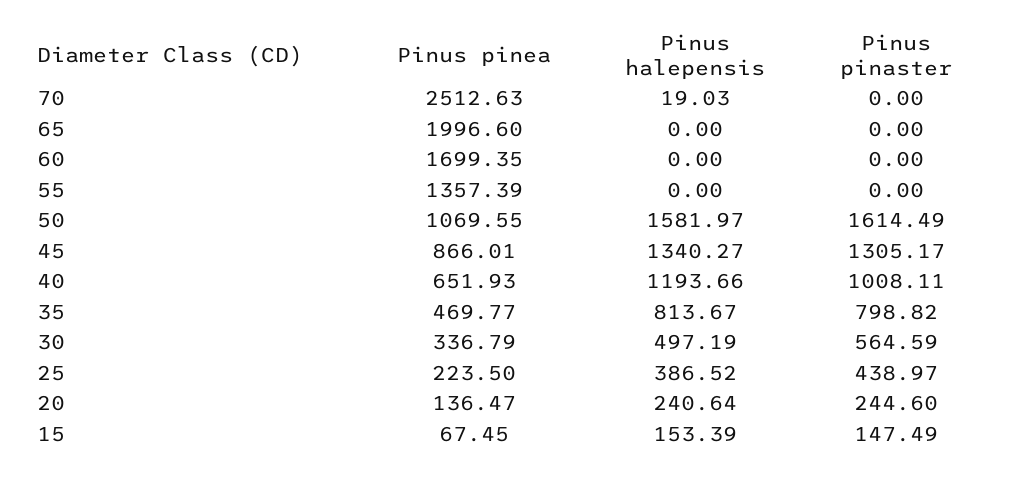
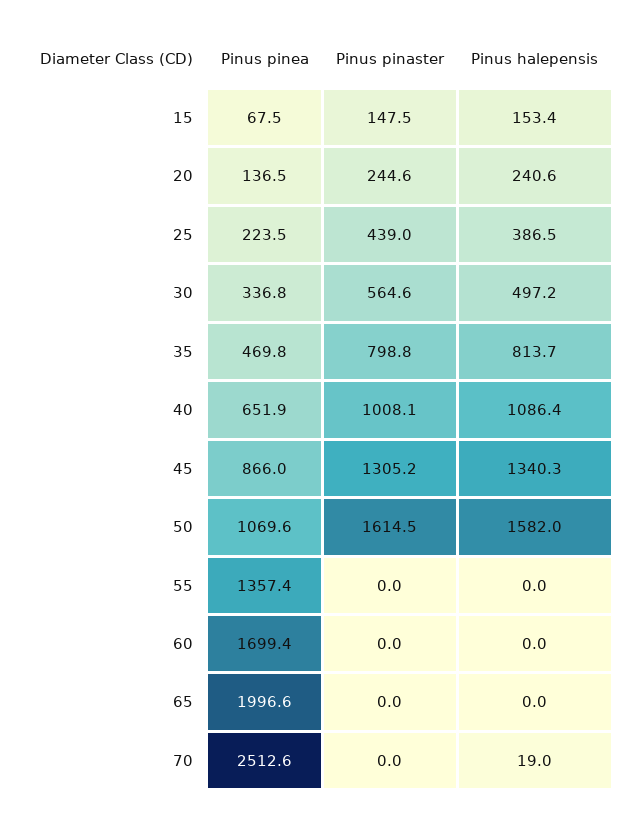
Pinus halepensis, 40: 1193.66 -> 1086.4

